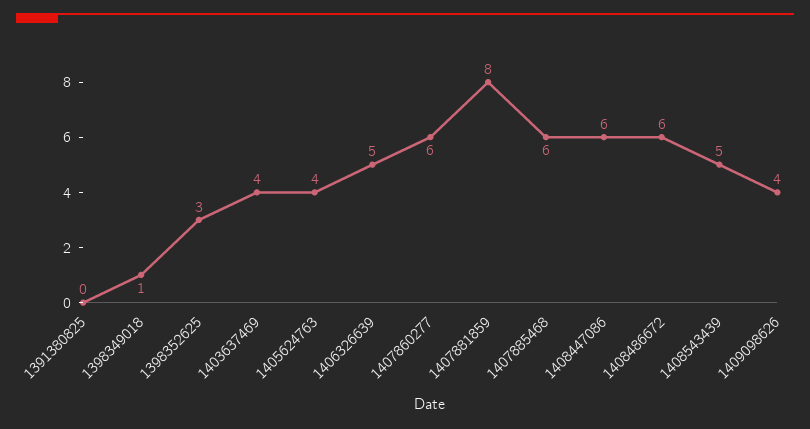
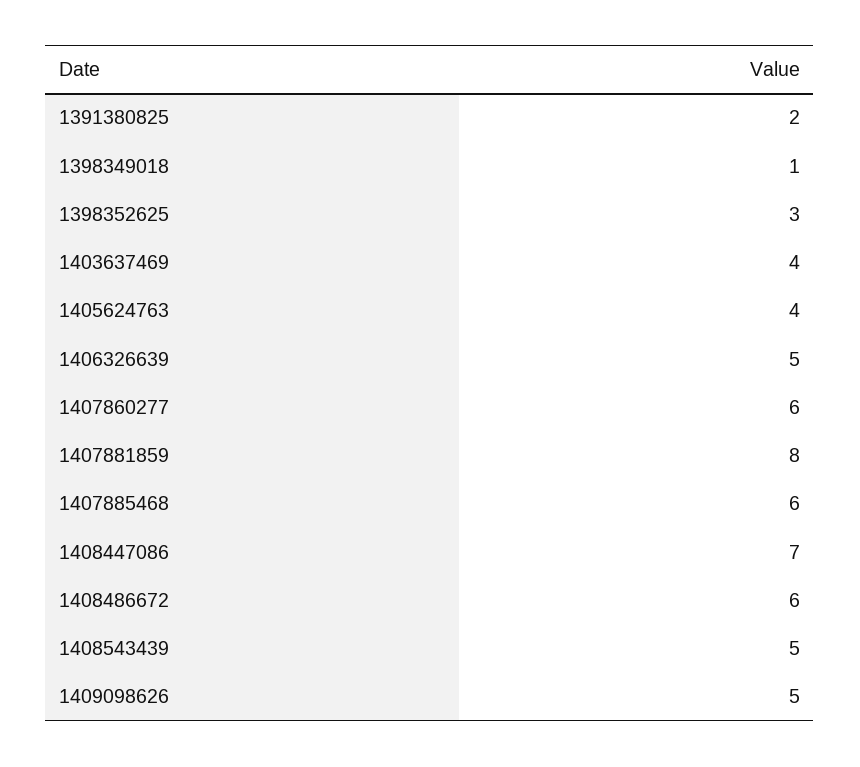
1391380825: 0 -> 2
1408447086: 6 -> 7
1409098626: 4 -> 5

